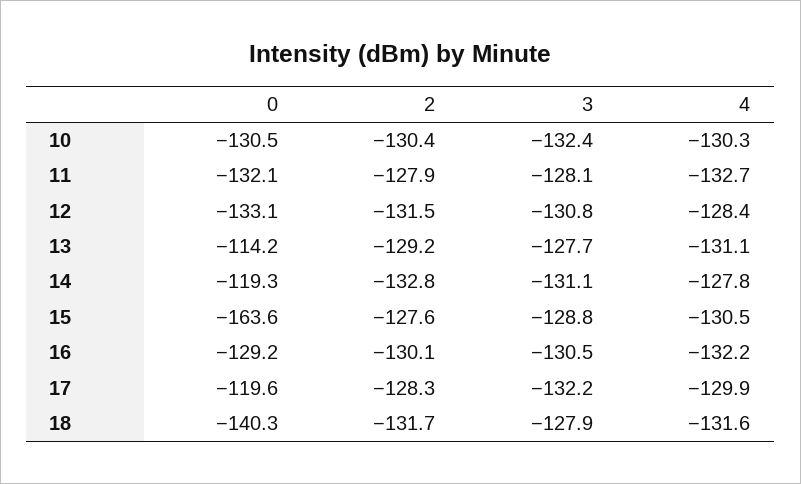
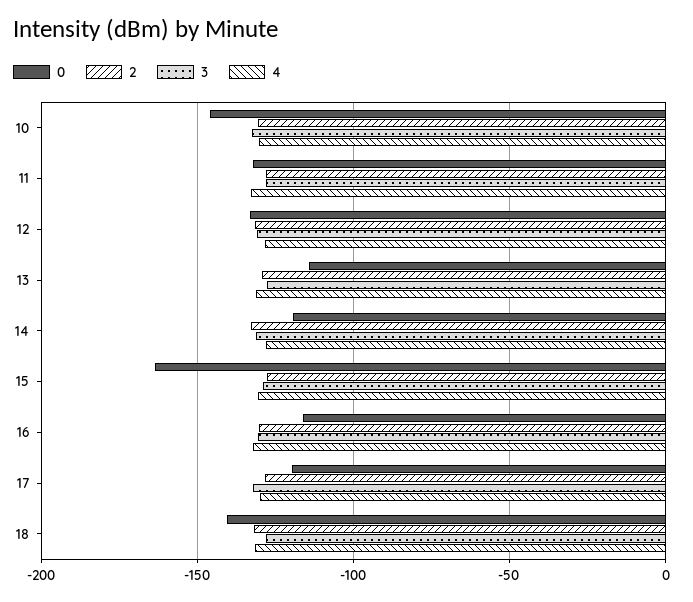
0, 10: -130.5 -> -145
0, 16: -129.2 -> -115

